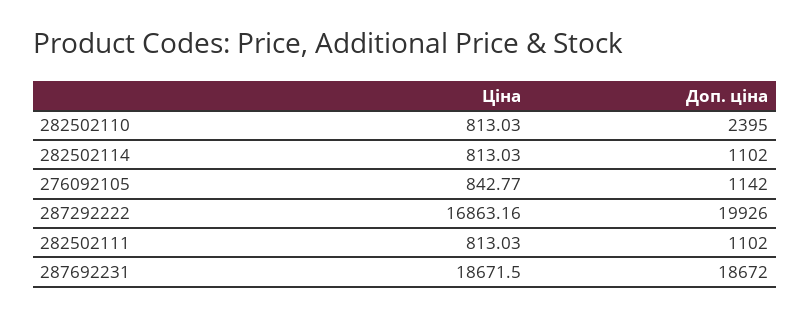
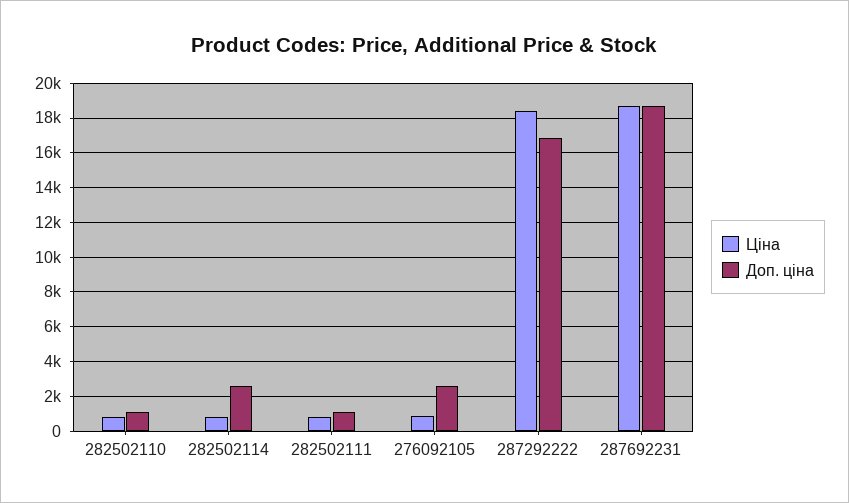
Доп. ціна, 282502110: 2395 -> 1000
Доп. ціна, 282502114: 1102 -> 2500
Доп. ціна, 276092105: 1142 -> 2500
Ціна, 287292222: 16863.16 -> 18500
Доп. ціна, 287292222: 19926 -> 17000

